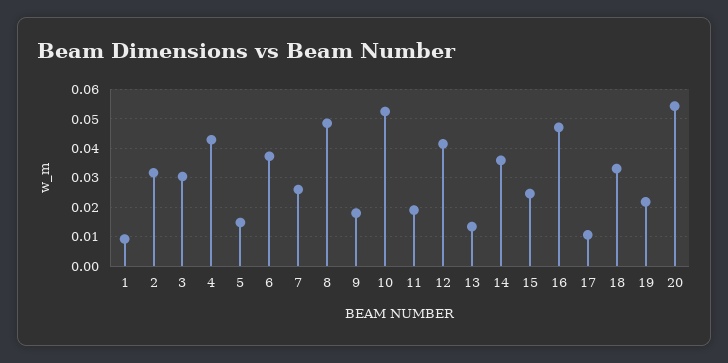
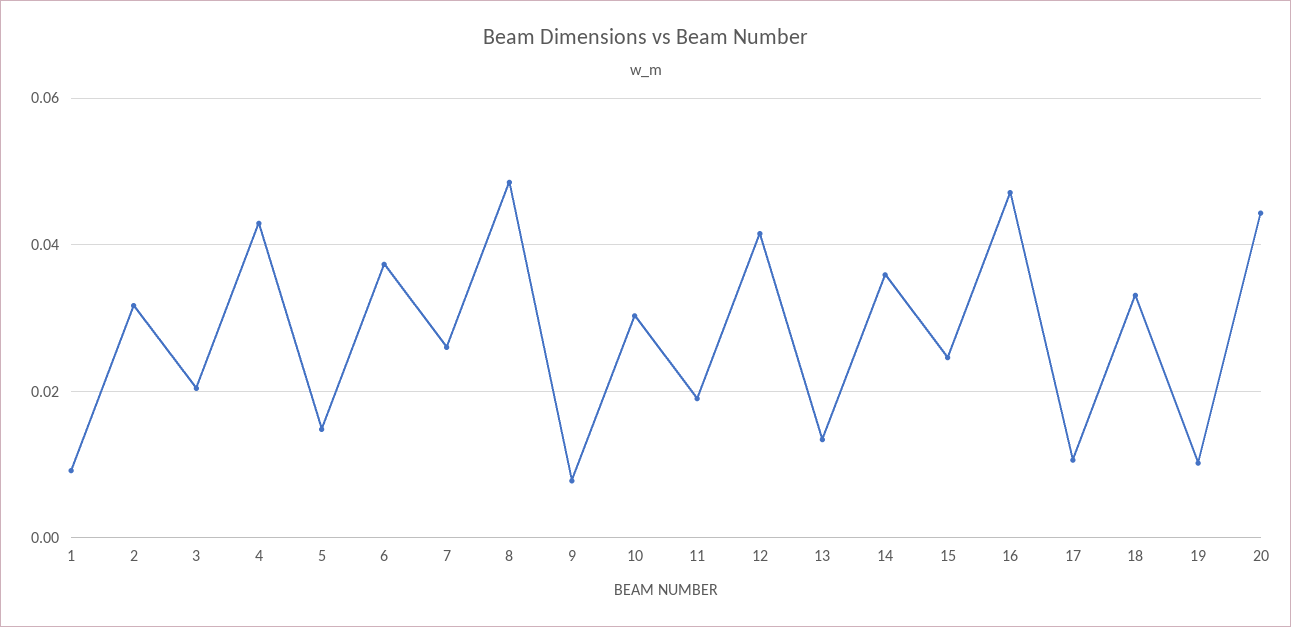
3: 0.03 -> 0.02
9: 0.0175 -> 0.008
10: 0.0525 -> 0.03
19: 0.0225 -> 0.01
20: 0.055 -> 0.044

